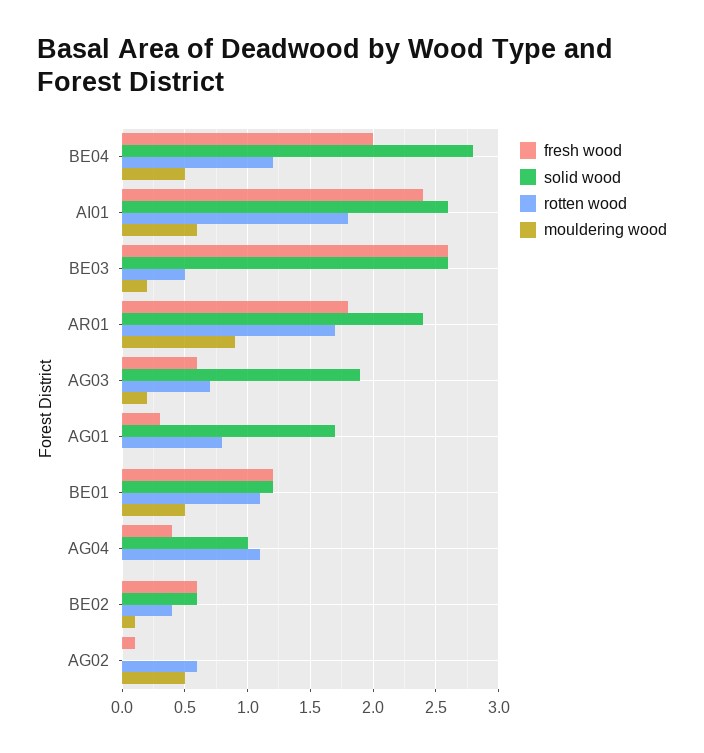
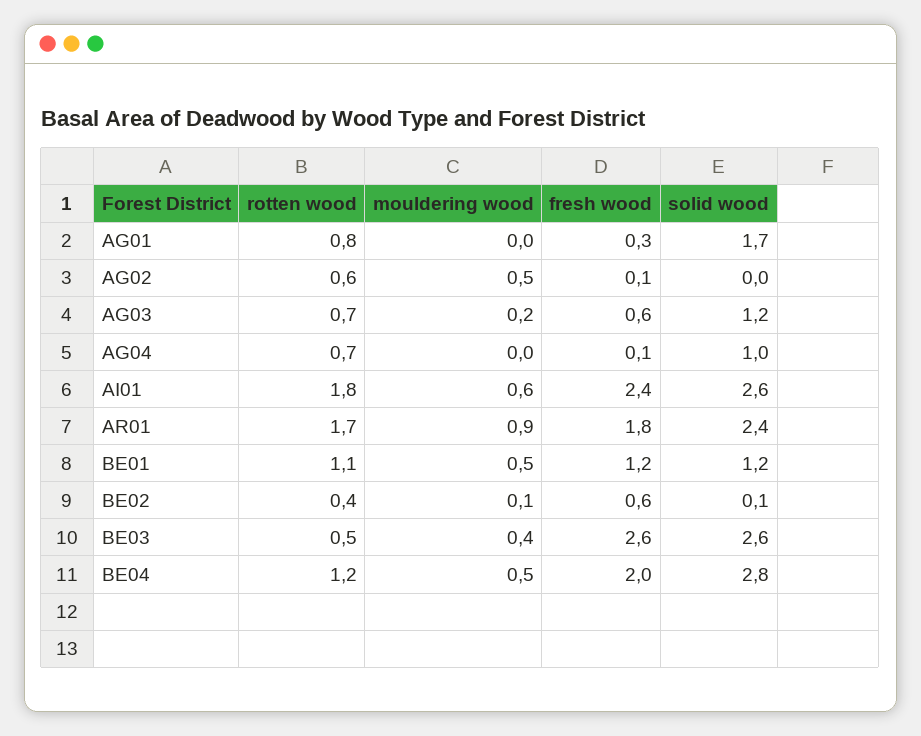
mouldering wood, BE03: 0.2 -> 0.4
solid wood, AG03: 1.9 -> 1.2
fresh wood, AG04: 0.4 -> 0.1
rotten wood, AG04: 1.1 -> 0.7
solid wood, BE02: 0.6 -> 0.1

